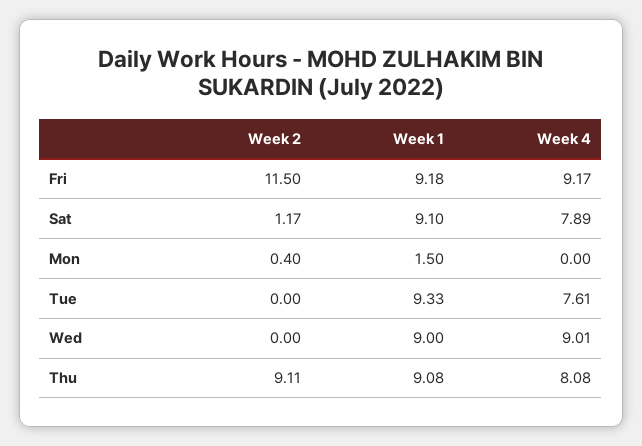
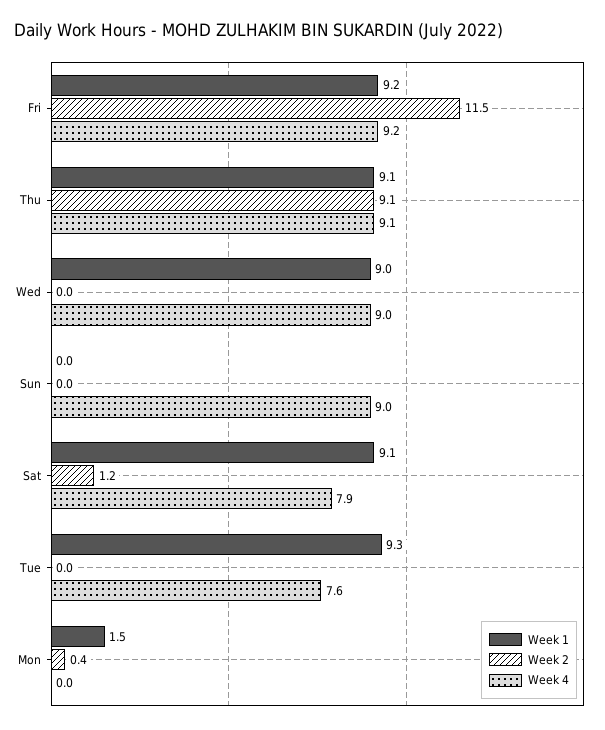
Week 4, Thu: 8.08 -> 9.1
Week 1, Sun: none -> 0
Week 2, Sun: none -> 0
Week 4, Sun: none -> 9

